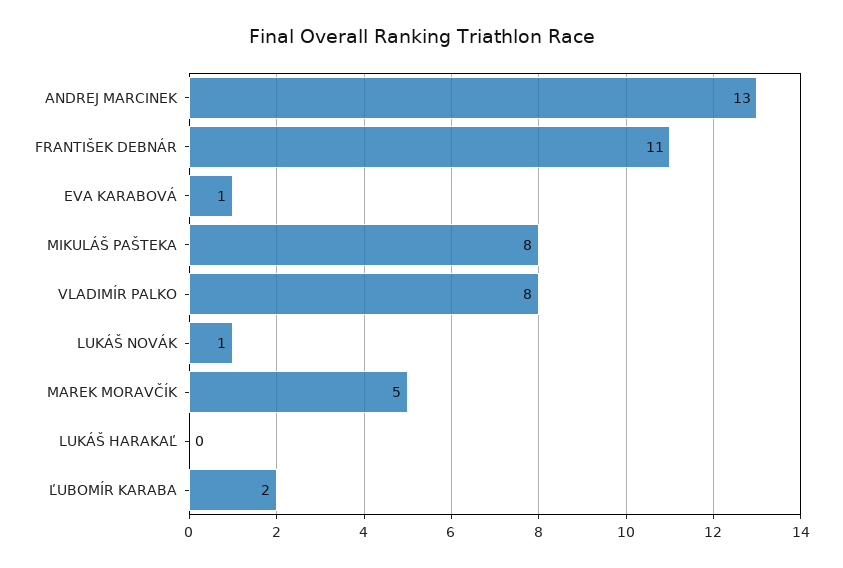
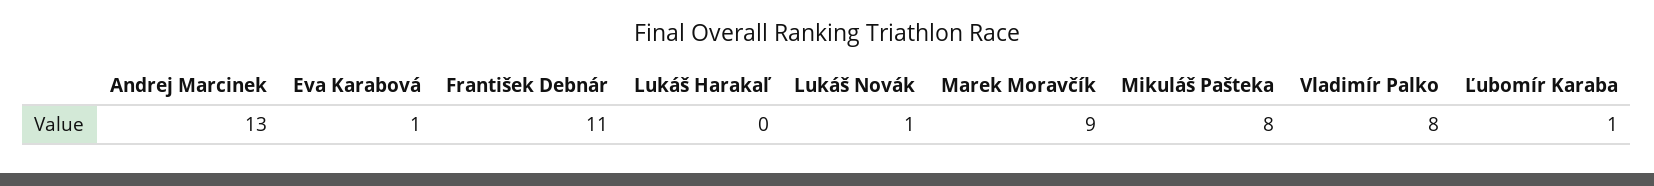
MAREK MORAVČÍK: 5 -> 9
ĽUBOMÍR KARABA: 2 -> 1

